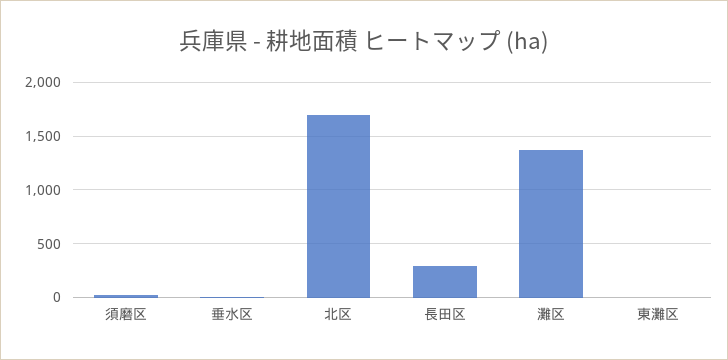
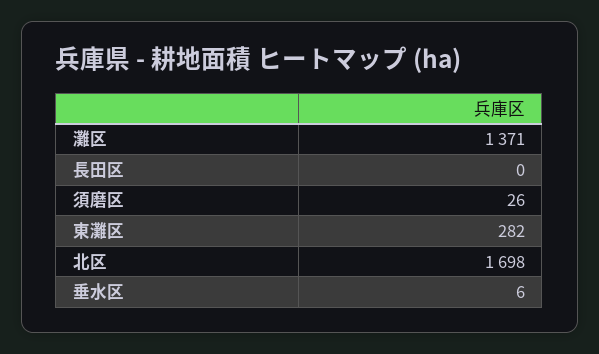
長田区: 300 -> 0
東灘区: 0 -> 282

